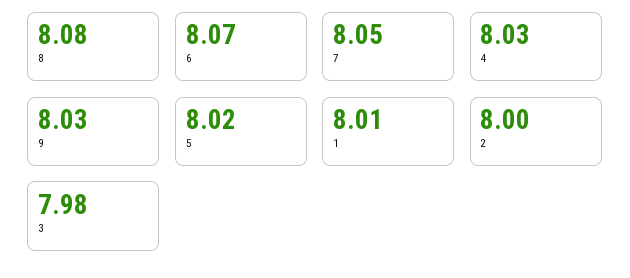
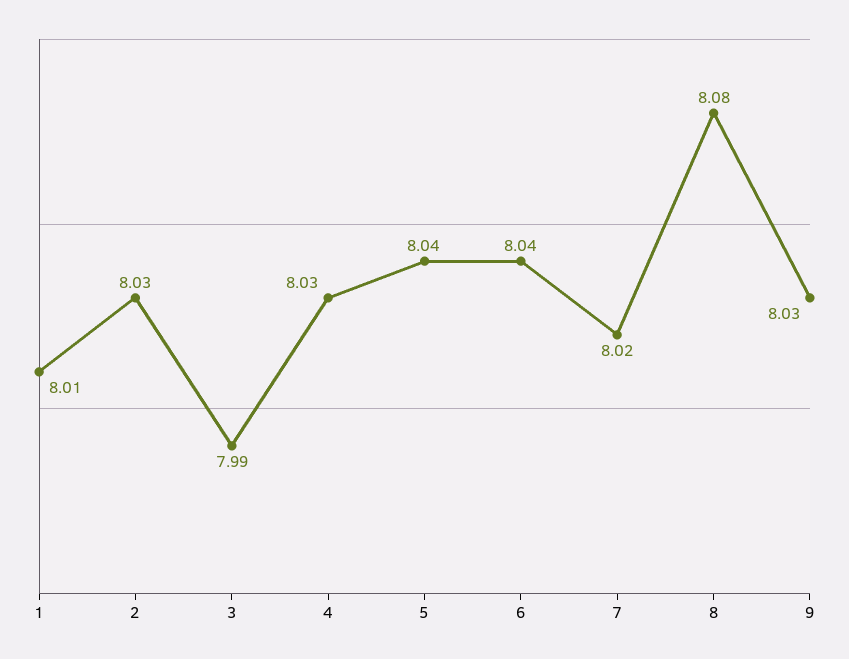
6: 8.07 -> 8.04
7: 8.05 -> 8.02
5: 8.02 -> 8.04
2: 8 -> 8.03
3: 7.98 -> 7.99

